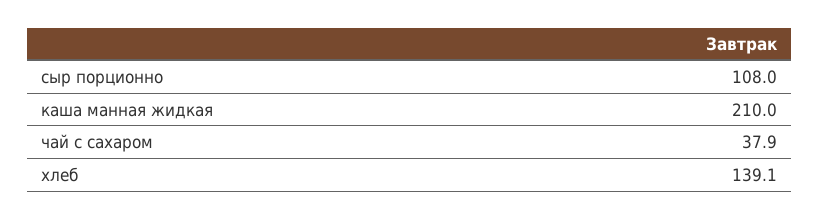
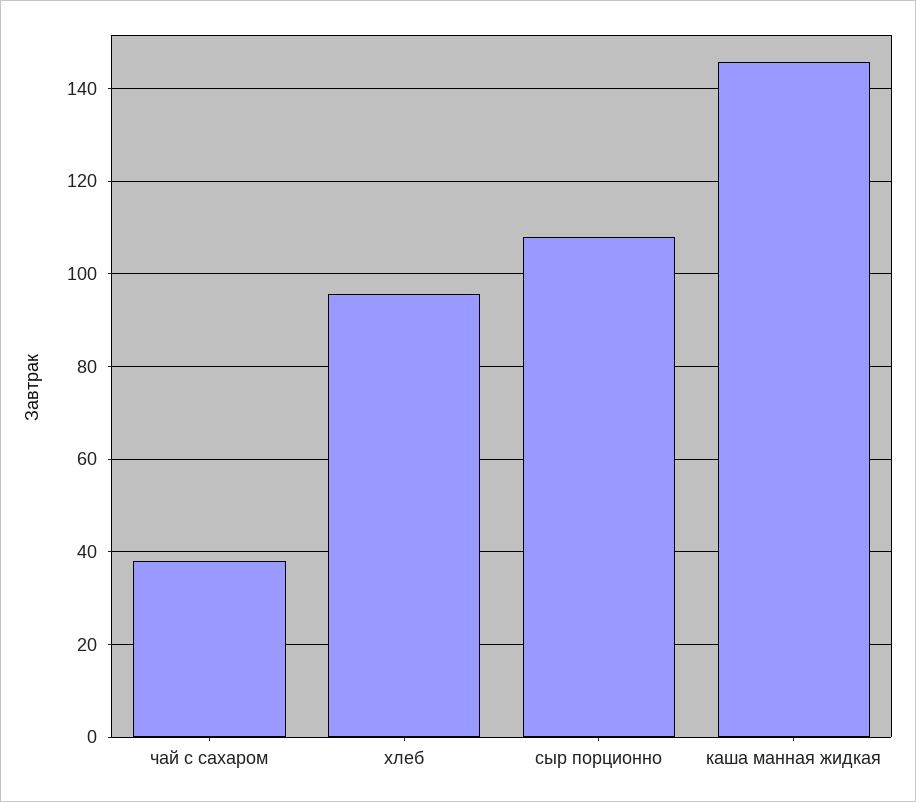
каша манная жидкая: 210 -> 146
хлеб: 139.1 -> 96

